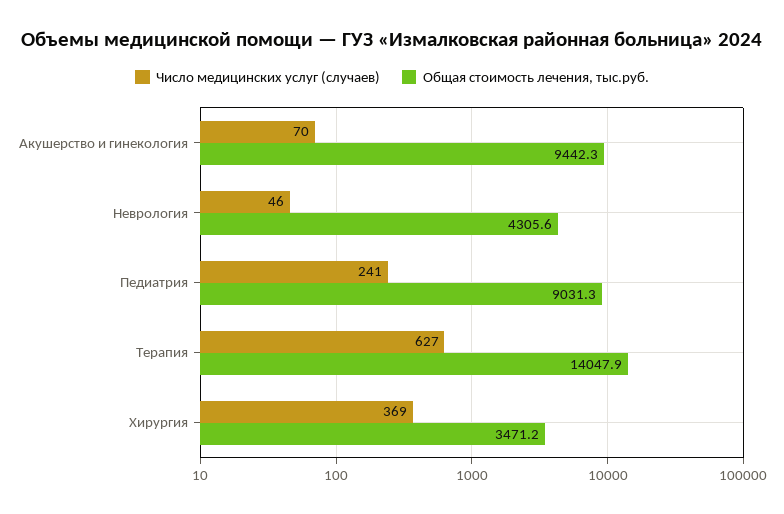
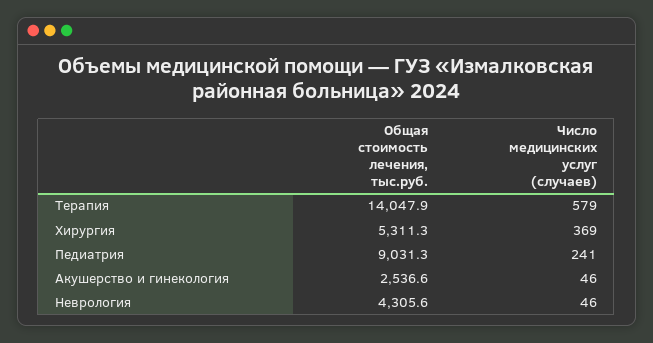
Число медицинских услуг (случаев), Акушерство и гинекология: 70 -> 46
Общая стоимость лечения, тыс.руб., Акушерство и гинекология: 9442.3 -> 2536.6
Число медицинских услуг (случаев), Терапия: 627 -> 579
Общая стоимость лечения, тыс.руб., Хирургия: 3471.2 -> 5311.3

